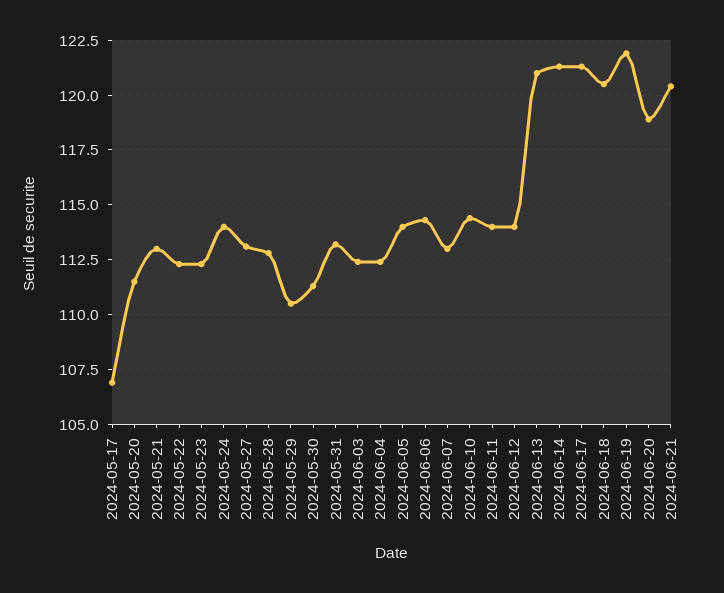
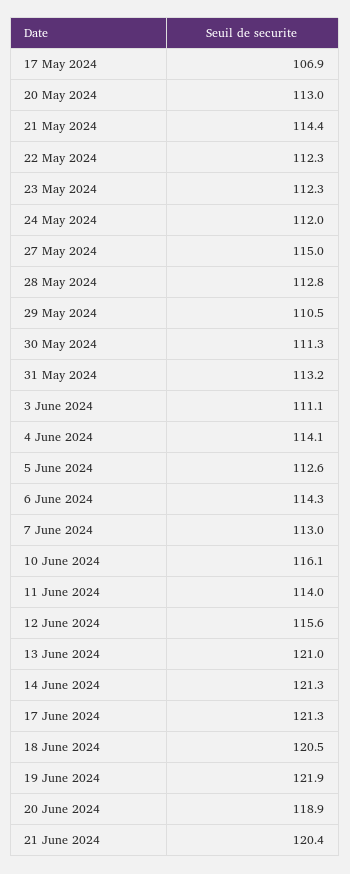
2024-05-20: 111.5 -> 113
2024-05-21: 113 -> 114.4
2024-05-24: 114 -> 112
2024-05-27: 113 -> 115
2024-06-03: 112.5 -> 111.1
2024-06-04: 112.5 -> 114.1
2024-06-05: 114 -> 112.6
2024-06-10: 114.5 -> 116.1
2024-06-12: 114 -> 115.6

